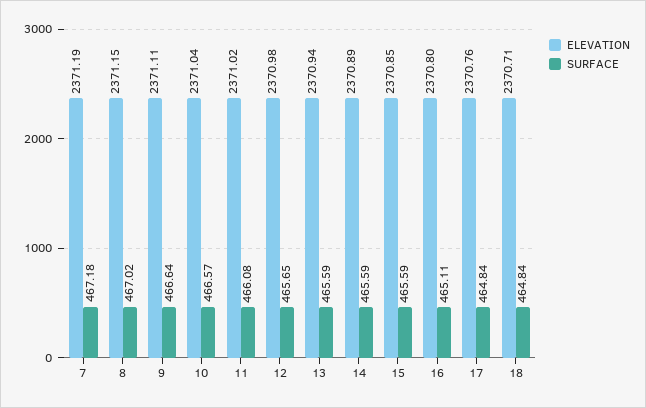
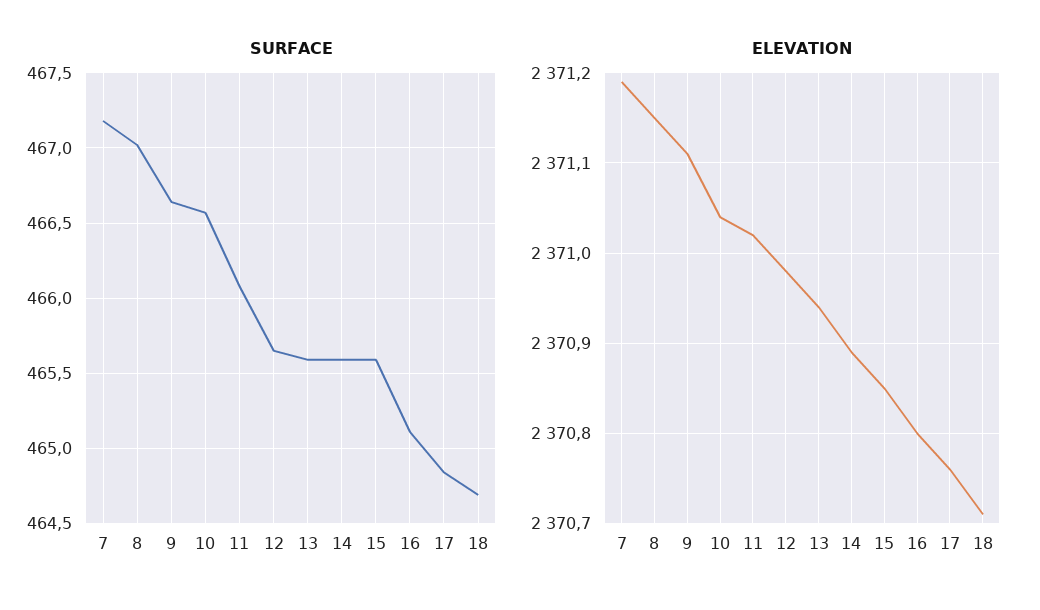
SURFACE, 18: 464.84 -> 464.7

